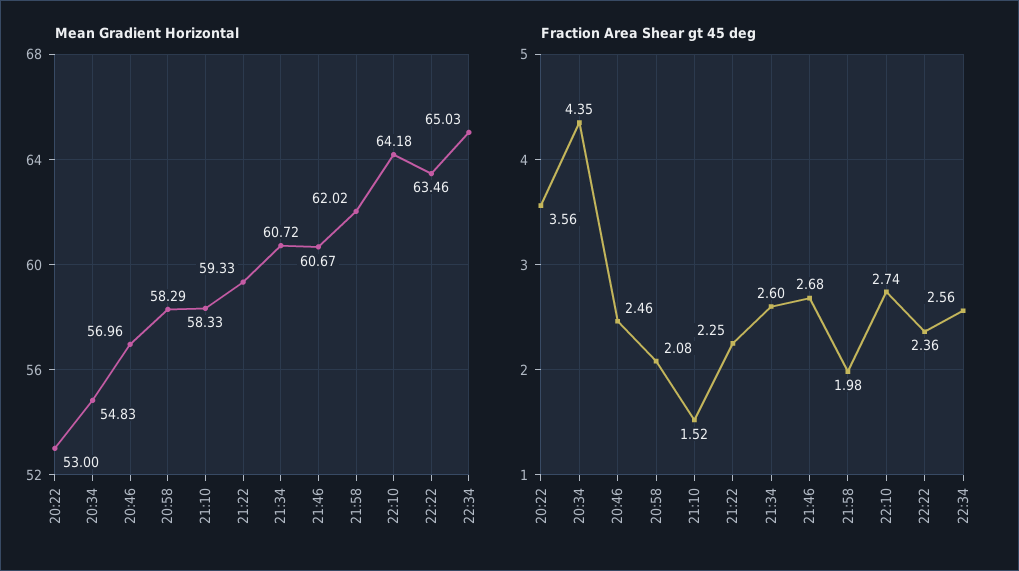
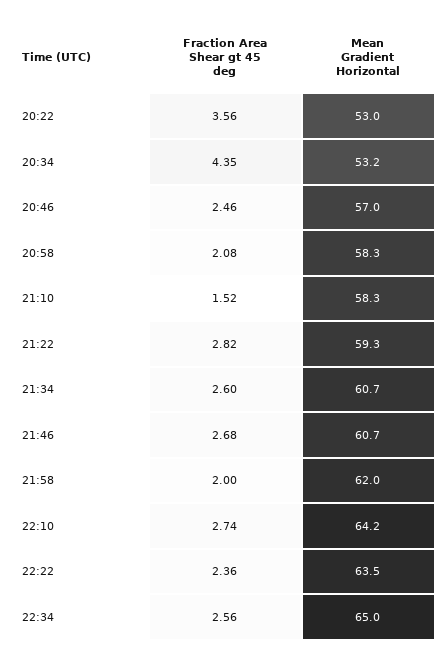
Mean Gradient Horizontal, 20:34: 54.83 -> 53.2
Fraction Area Shear gt 45 deg, 21:22: 2.25 -> 2.82
Fraction Area Shear gt 45 deg, 21:58: 1.98 -> 2

